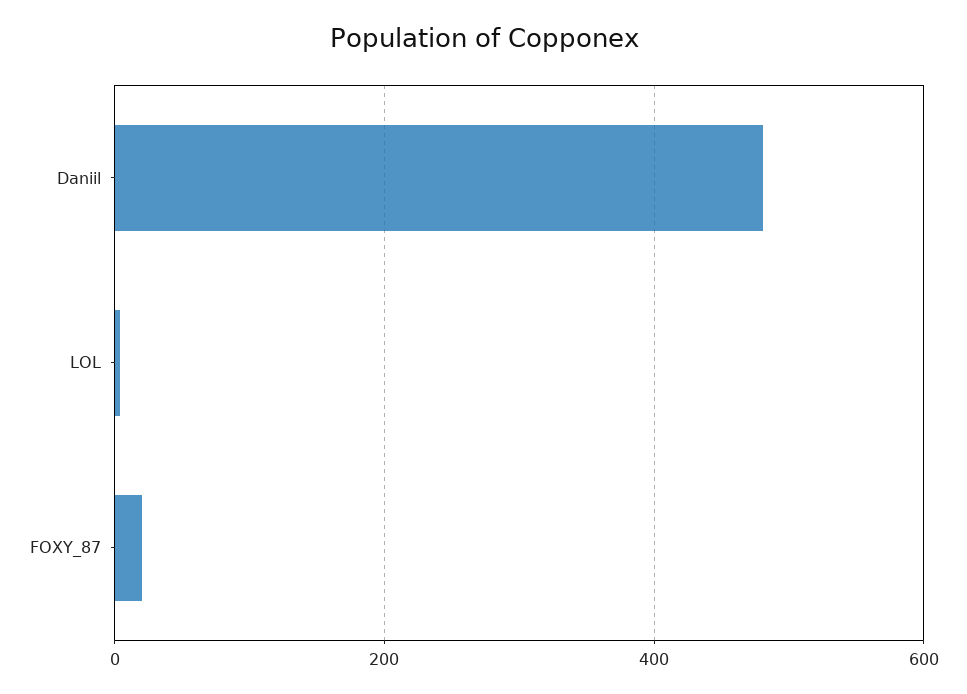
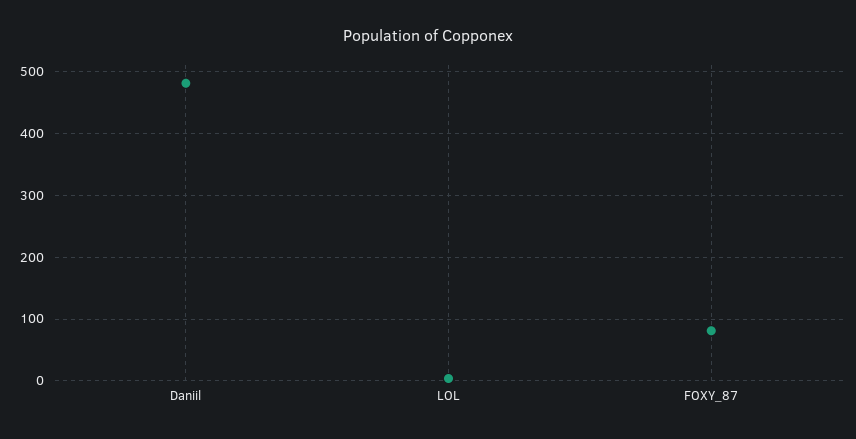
FOXY_87: 20 -> 80

